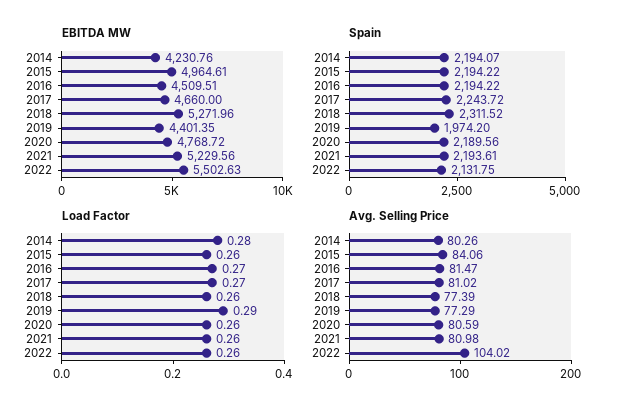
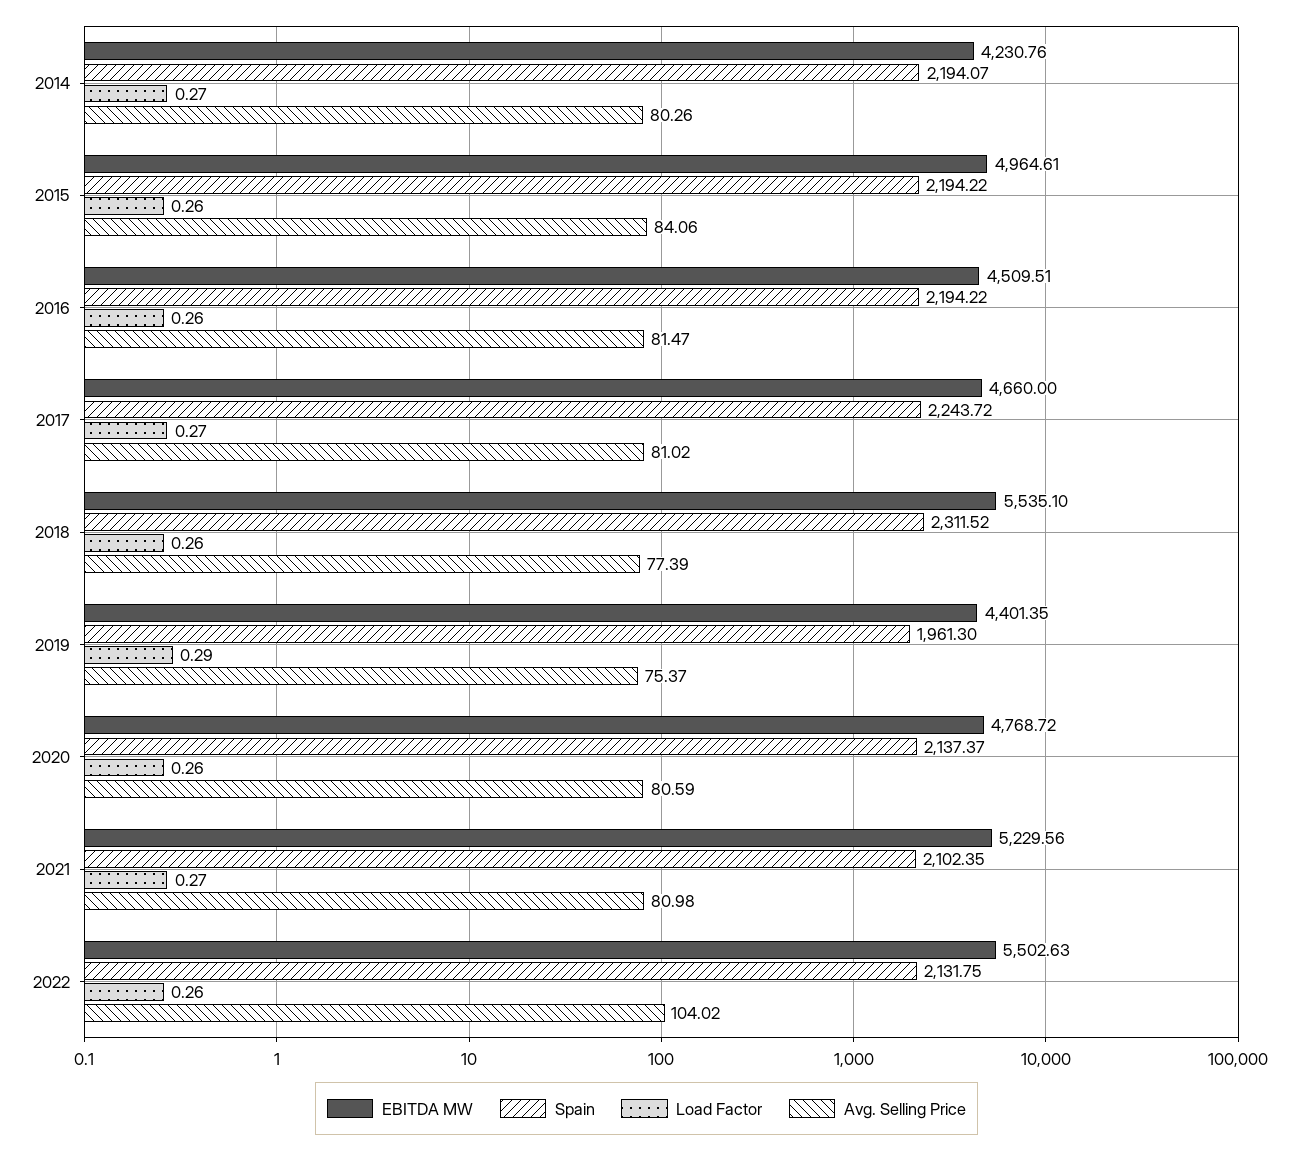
EBITDA MW, 2018: 5271.96 -> 5535.1
Spain, 2019: 1974.2 -> 1961.3
Spain, 2020: 2189.56 -> 2137.37
Spain, 2021: 2193.61 -> 2102.35
Load Factor, 2014: 0.28 -> 0.27
Load Factor, 2016: 0.27 -> 0.26
Load Factor, 2021: 0.26 -> 0.27
Avg. Selling Price, 2019: 77.29 -> 75.37

